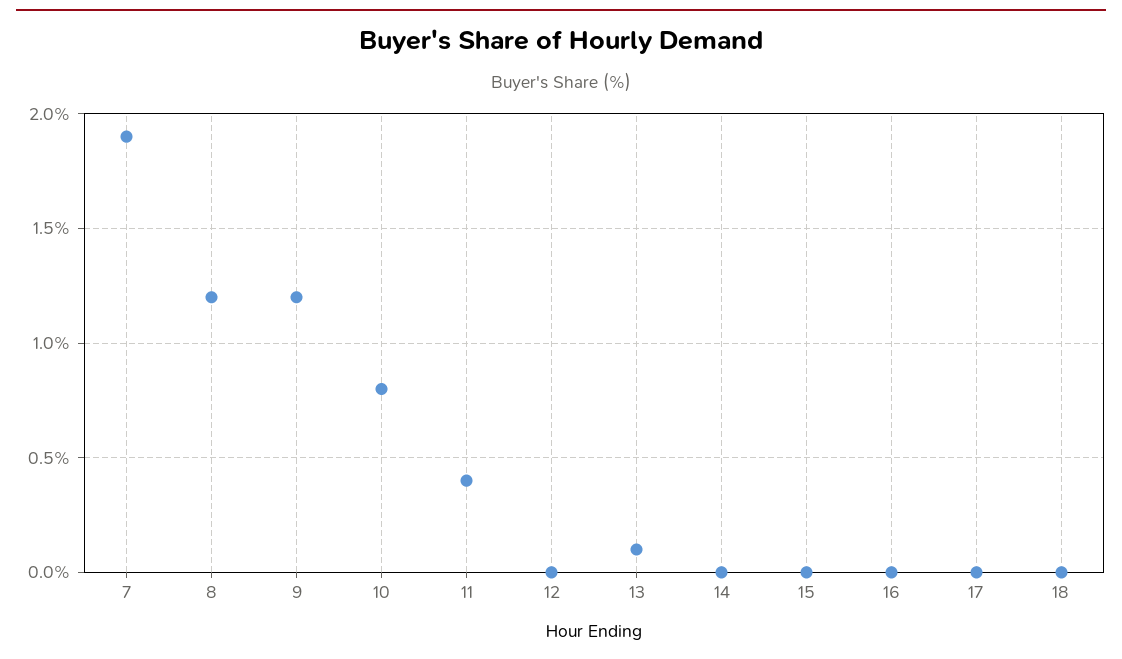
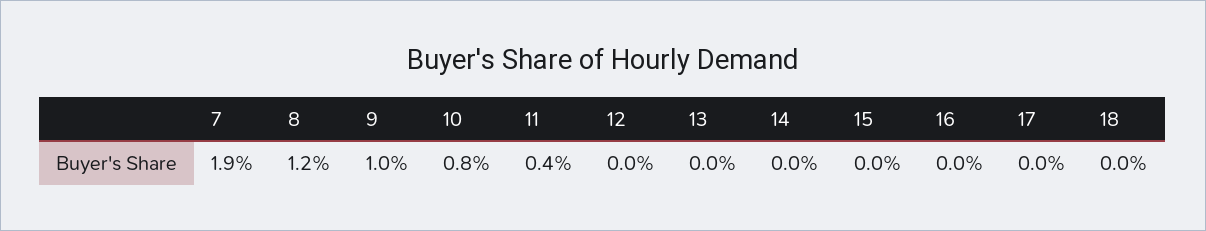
9: 1.2 -> 1
13: 0.1 -> 0

